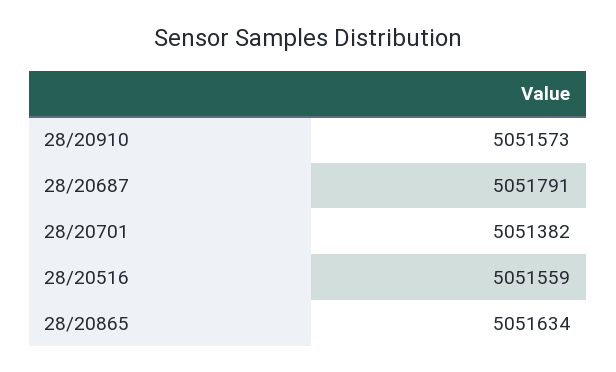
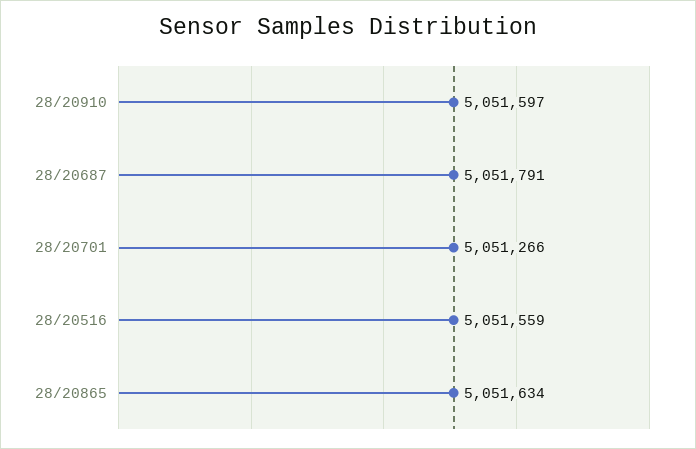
28/20910: 5051573 -> 5051597
28/20701: 5051382 -> 5051266

